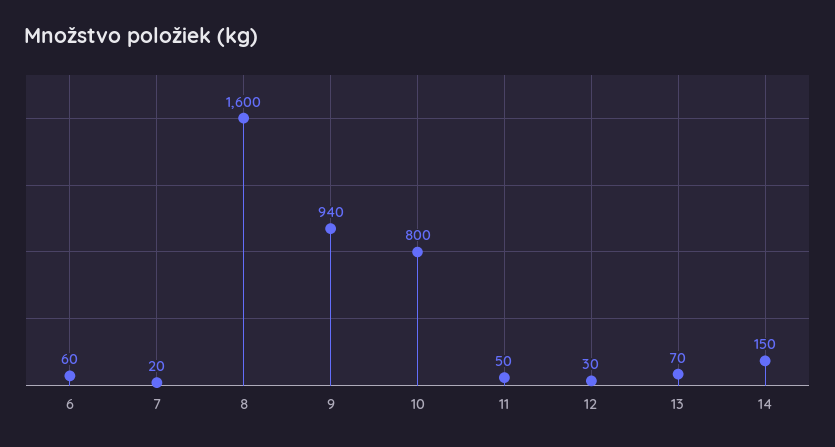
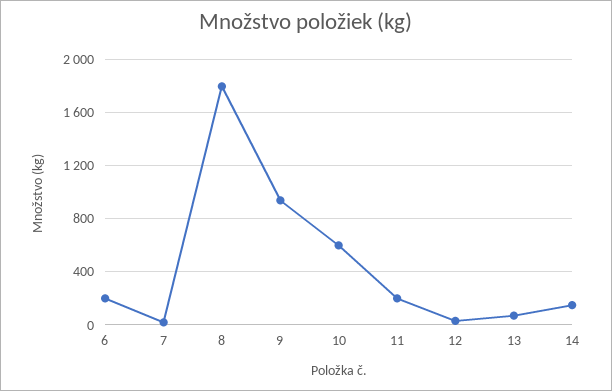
6: 60 -> 200
8: 1600 -> 1800
10: 800 -> 600
11: 50 -> 200

